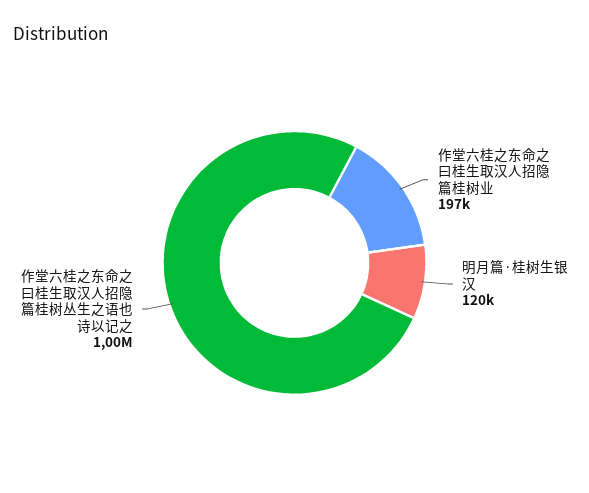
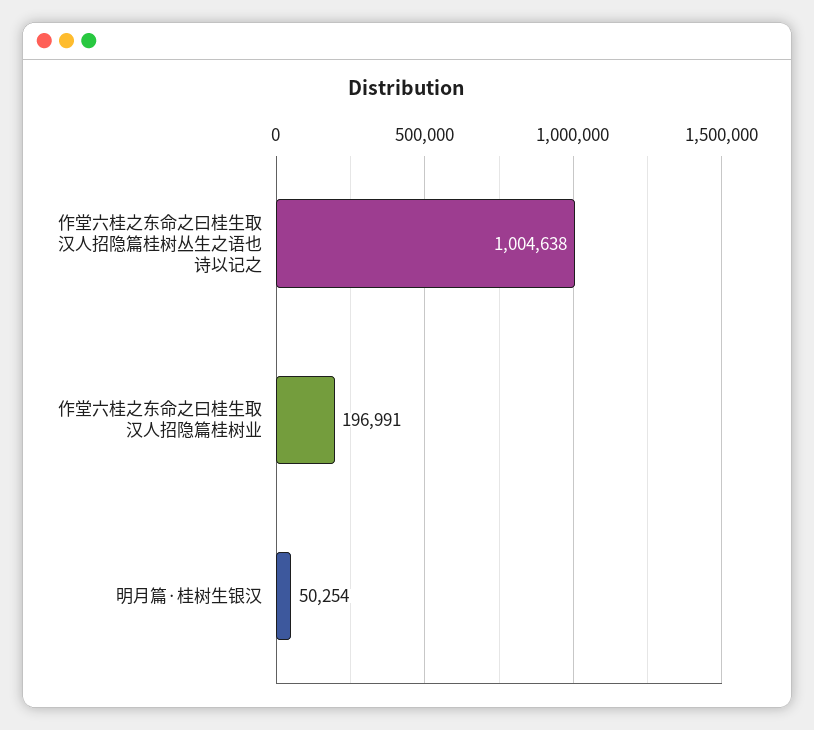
明月篇·桂树生银汉: 120000 -> 50254

